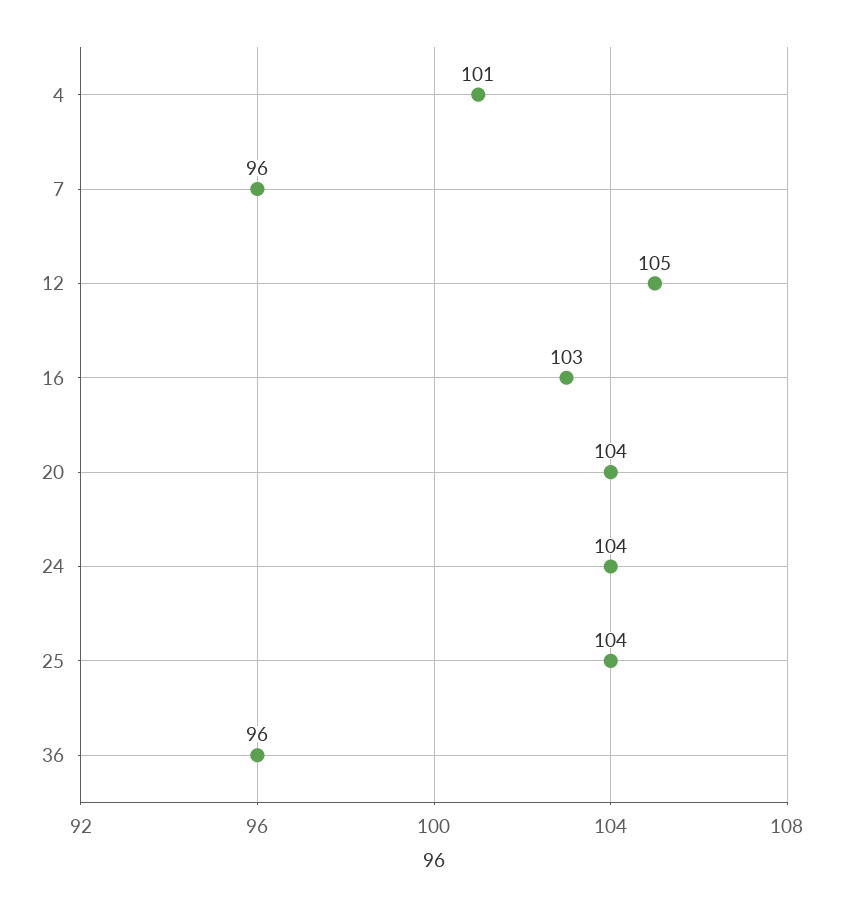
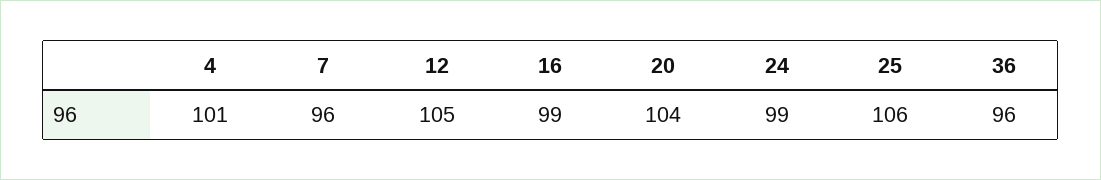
16: 103 -> 99
24: 104 -> 99
25: 104 -> 106

